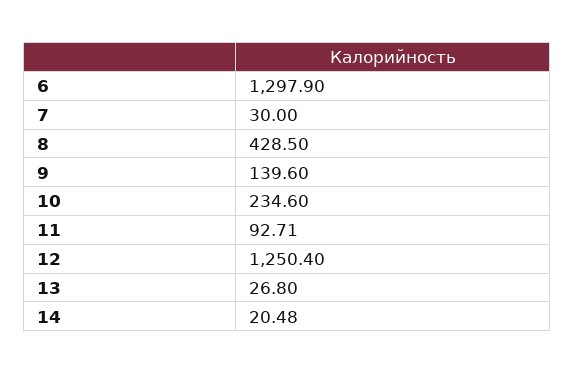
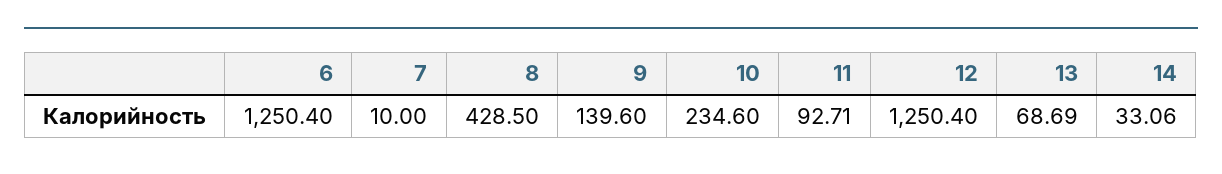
6: 1297.9 -> 1250.4
7: 30 -> 10
13: 26.8 -> 68.69
14: 20.48 -> 33.06

